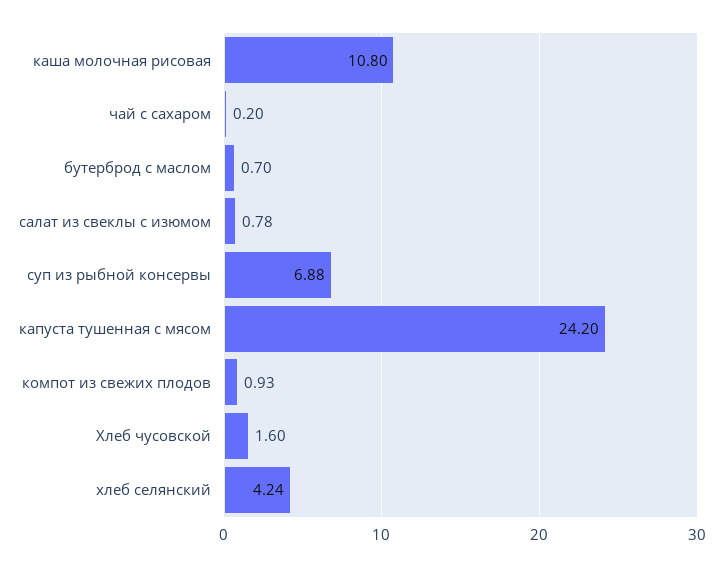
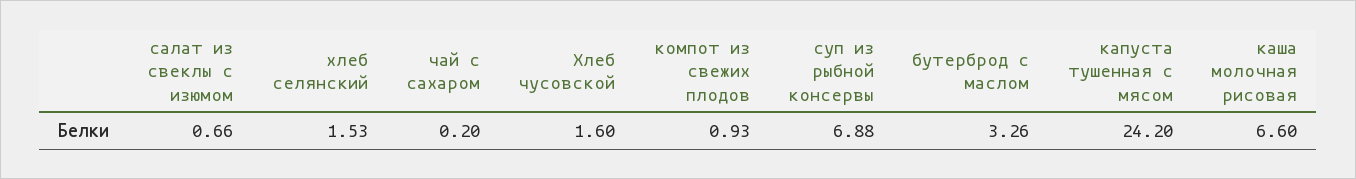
каша молочная рисовая: 10.8 -> 6.6
бутерброд с маслом: 0.7 -> 3.26
салат из свеклы с изюмом: 0.78 -> 0.66
хлеб селянский: 4.24 -> 1.53

